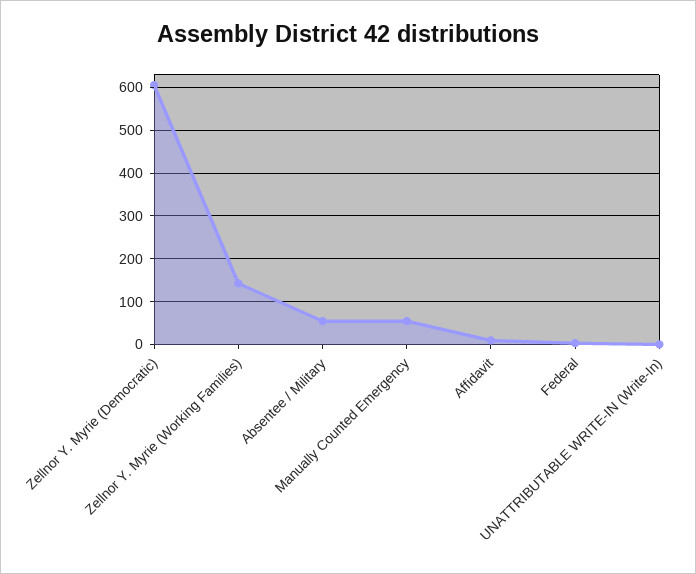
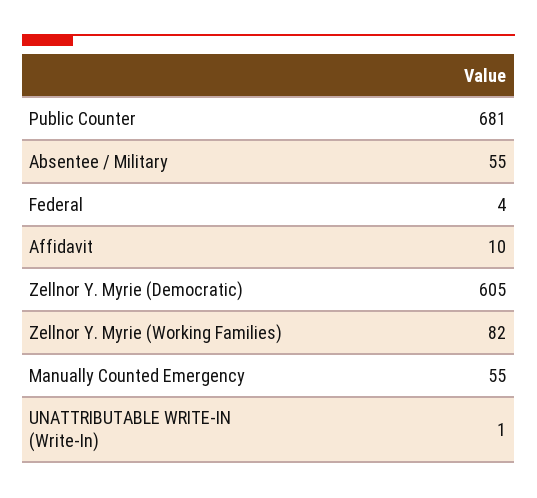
Zellnor Y. Myrie (Working Families): 140 -> 82
Public Counter: none -> 681

